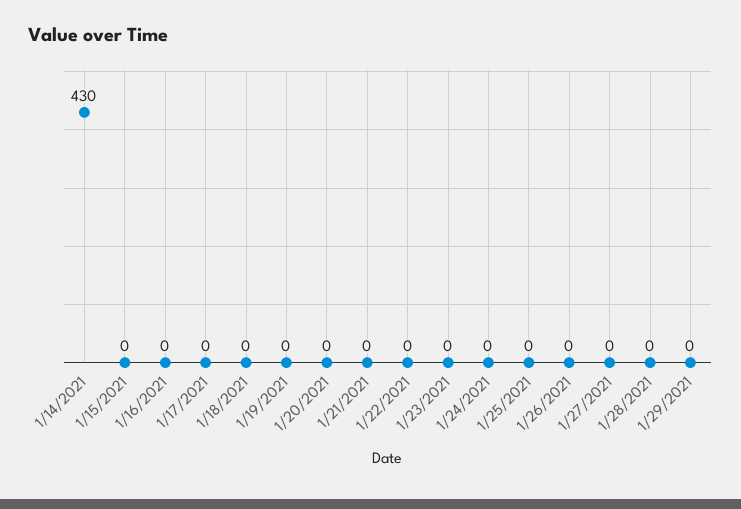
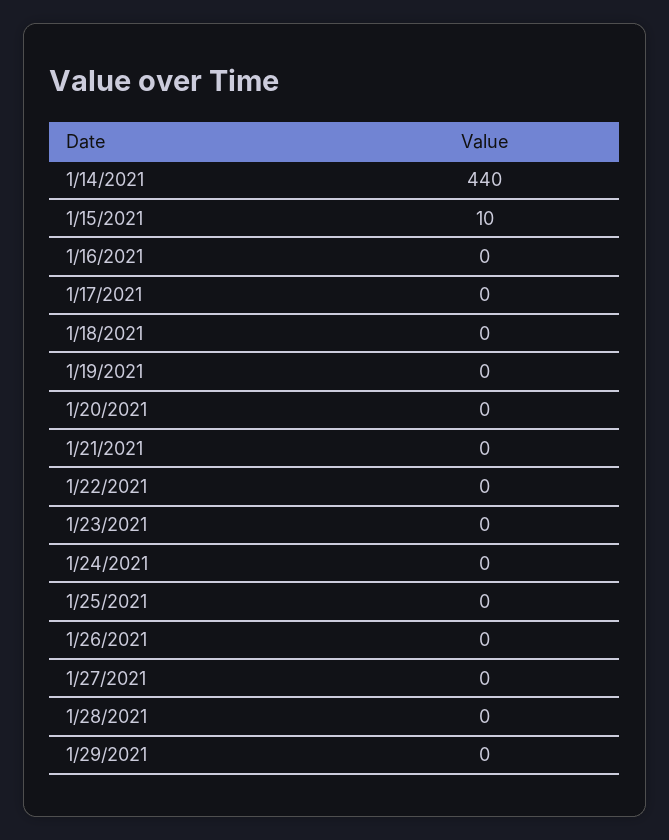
1/14/2021: 430 -> 440
1/15/2021: 0 -> 10

